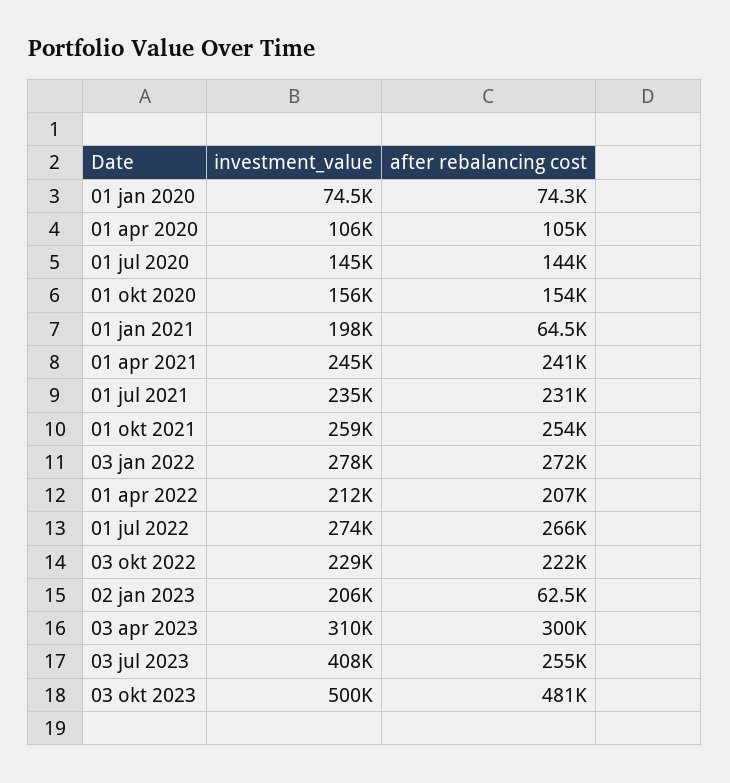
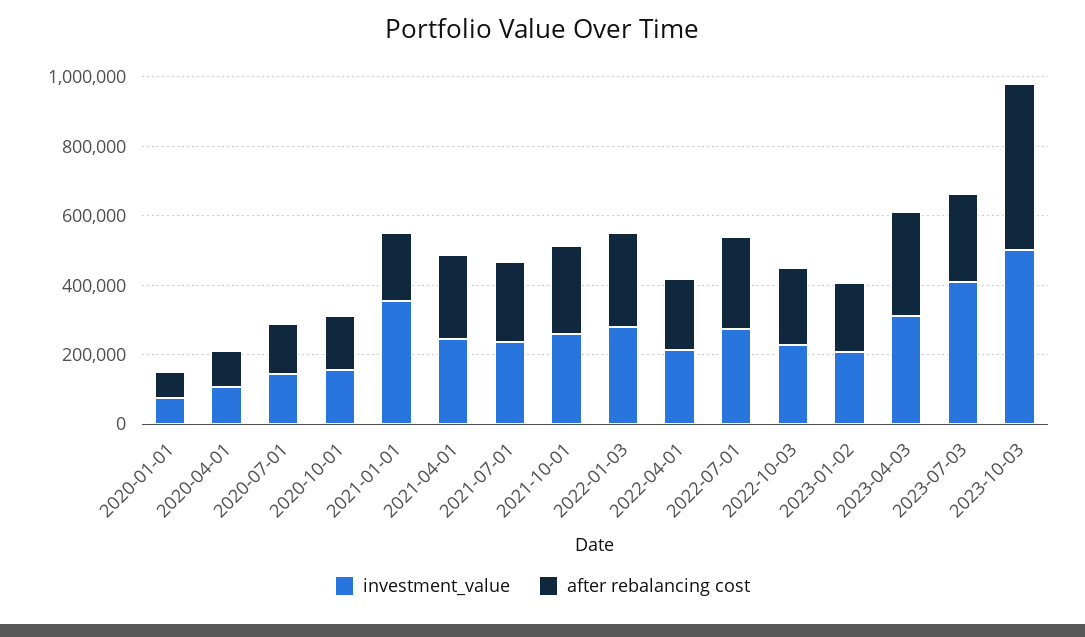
investment_value, 01 jan 2021: 198000 -> 350000
after rebalancing cost, 01 jan 2021: 64500 -> 200000
after rebalancing cost, 02 jan 2023: 62500 -> 200000

